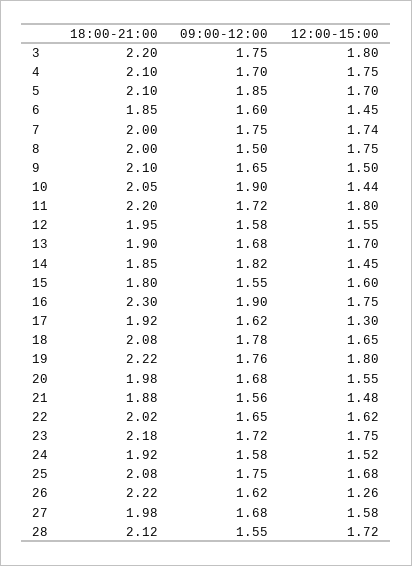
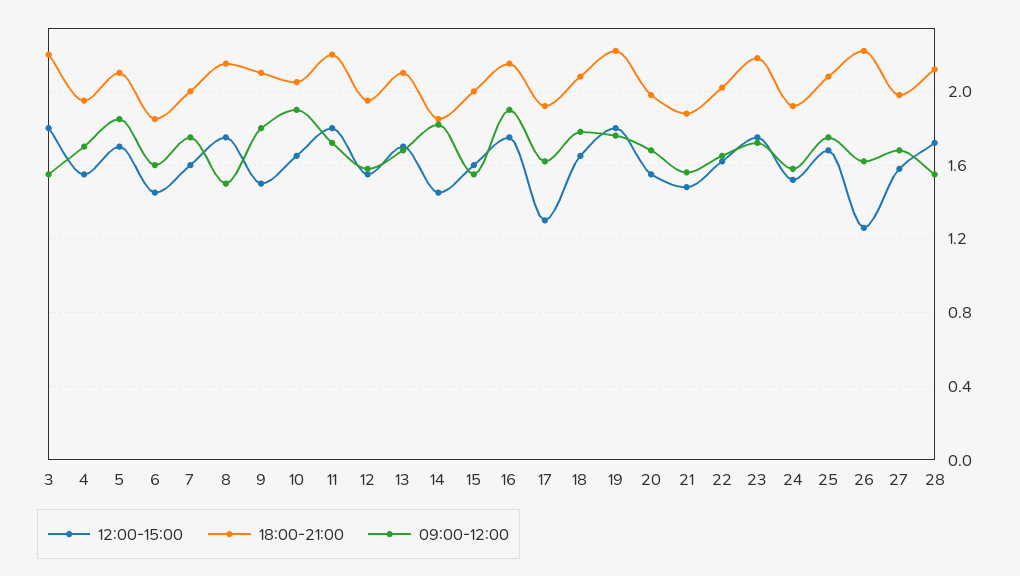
09:00-12:00, 3: 1.75 -> 1.55
18:00-21:00, 4: 2.1 -> 1.95
12:00-15:00, 4: 1.75 -> 1.55
12:00-15:00, 7: 1.74 -> 1.6
18:00-21:00, 8: 2 -> 2.15
09:00-12:00, 9: 1.65 -> 1.8
12:00-15:00, 10: 1.44 -> 1.65
18:00-21:00, 13: 1.9 -> 2.1
18:00-21:00, 15: 1.8 -> 2
18:00-21:00, 16: 2.3 -> 2.15

